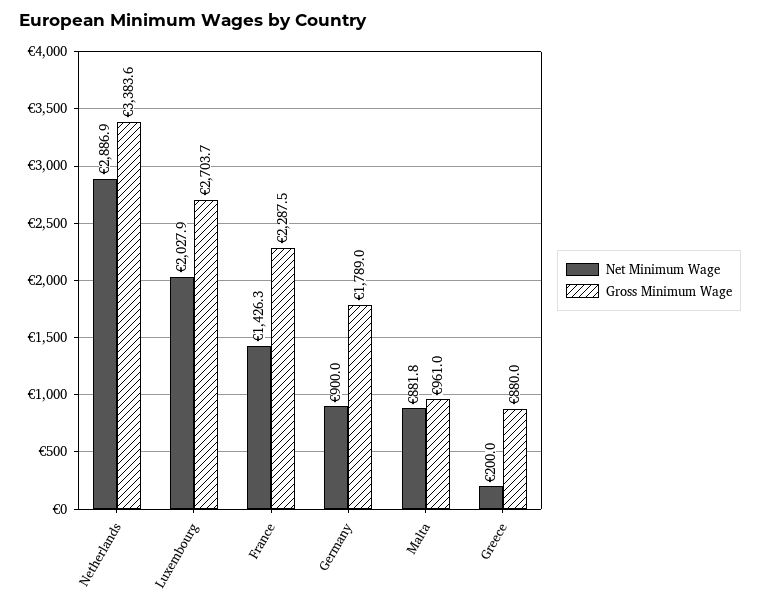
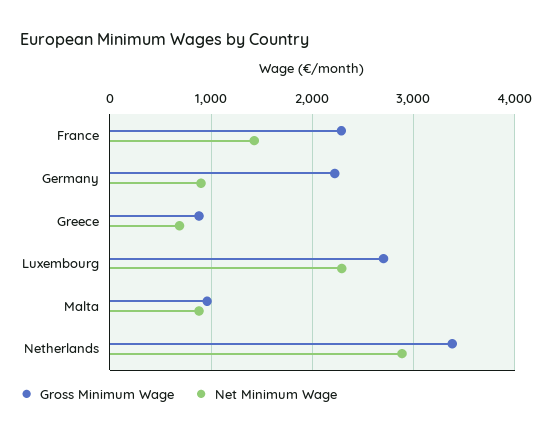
Net Minimum Wage, Luxembourg: 2027.9 -> 2300
Gross Minimum Wage, Germany: 1789 -> 2200
Net Minimum Wage, Greece: 200 -> 700

